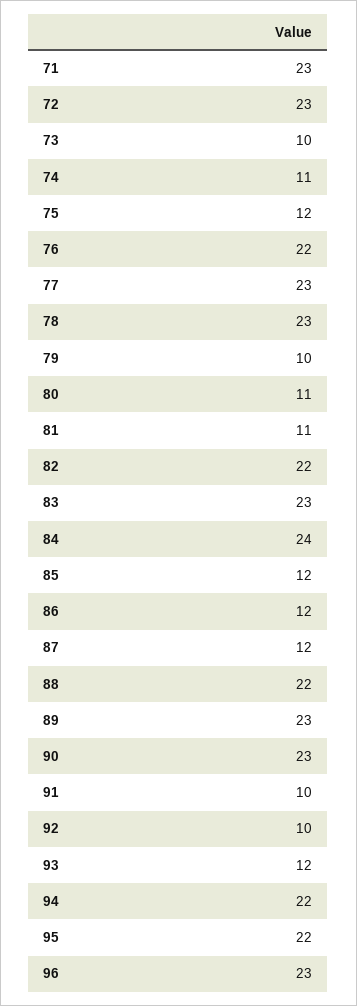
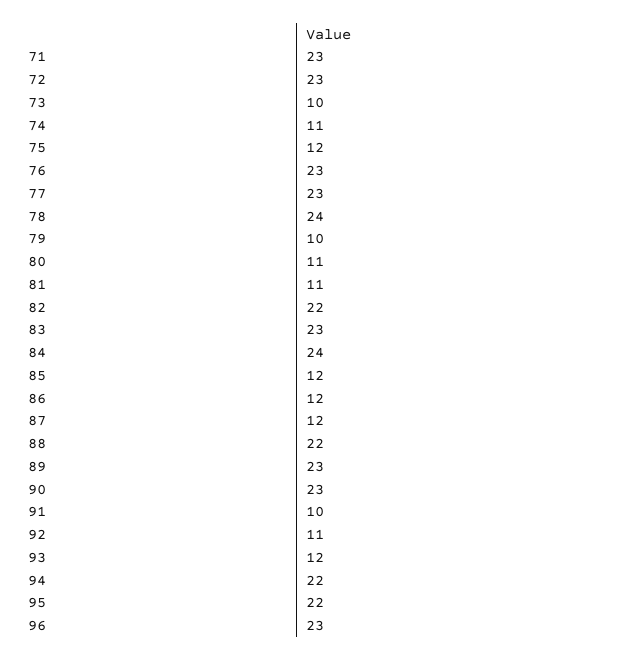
76: 22 -> 23
78: 23 -> 24
92: 10 -> 11

